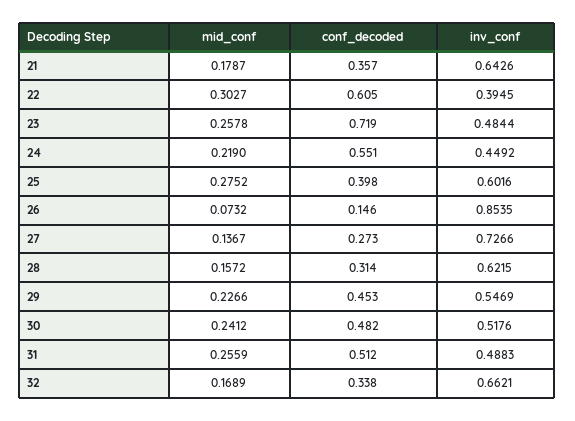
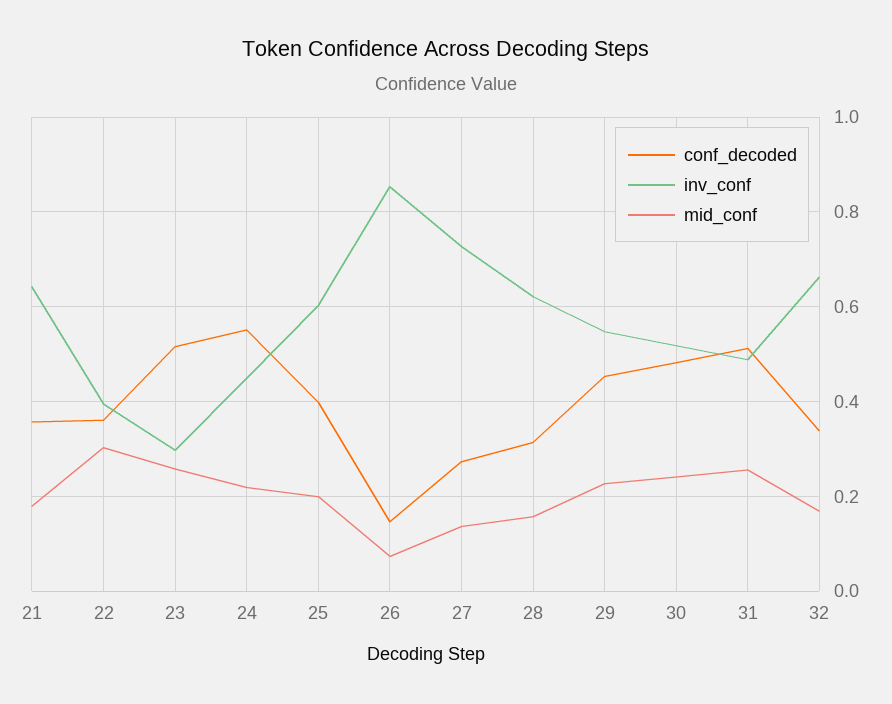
conf_decoded, 22: 0.605 -> 0.36
conf_decoded, 23: 0.719 -> 0.52
inv_conf, 23: 0.4844 -> 0.3
mid_conf, 25: 0.2752 -> 0.2

